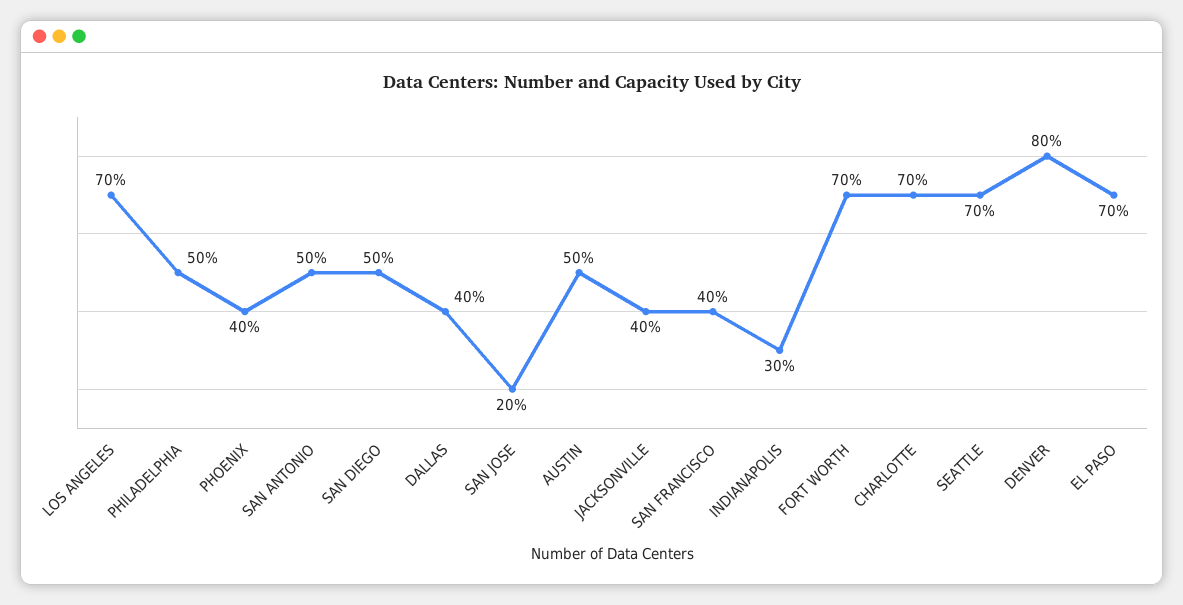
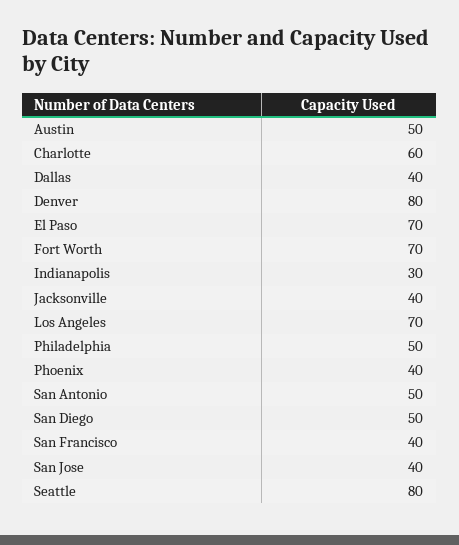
SAN JOSE: 20 -> 40
CHARLOTTE: 70 -> 60
SEATTLE: 70 -> 80

